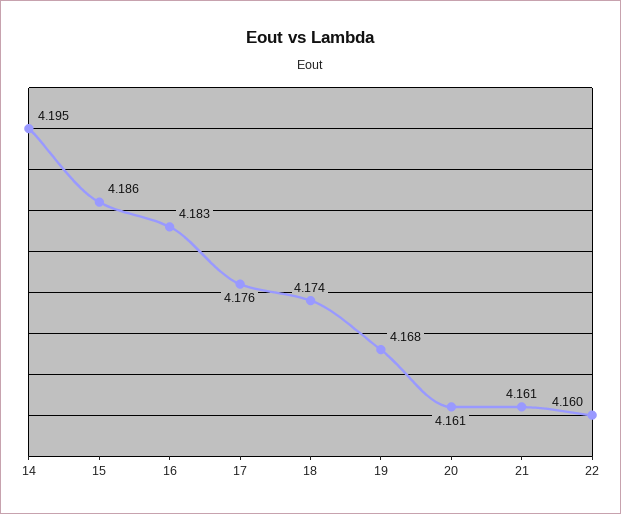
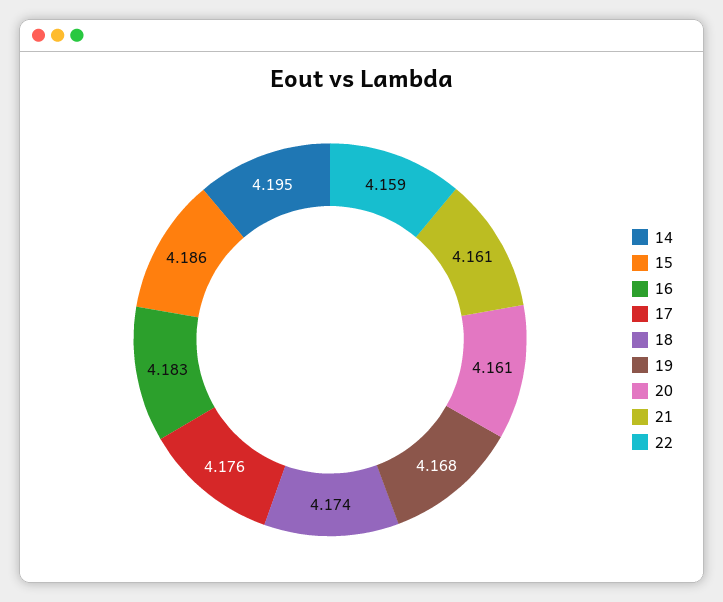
22: 4.16 -> 4.159

